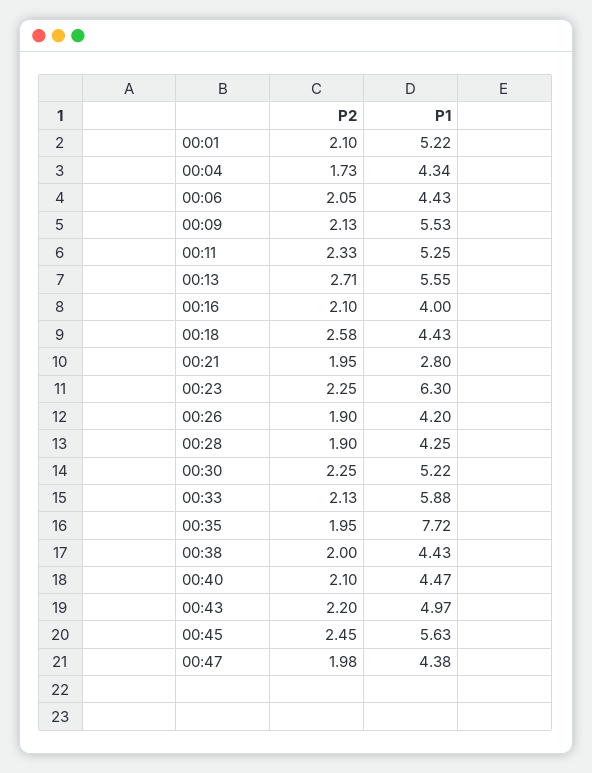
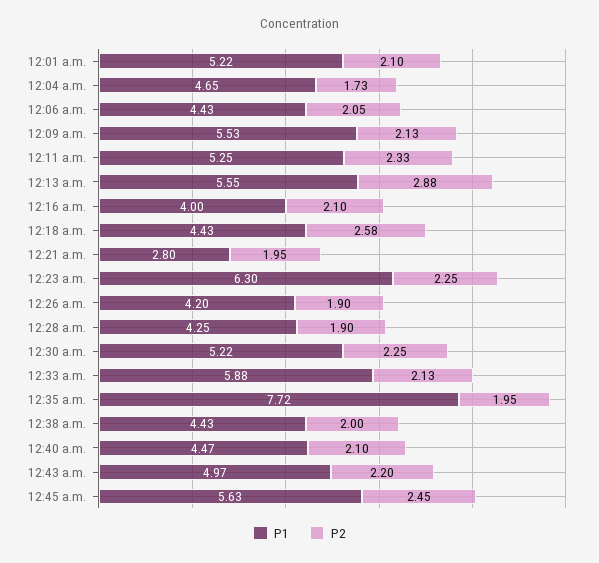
P1, 00:04: 4.34 -> 4.65
P2, 00:13: 2.71 -> 2.88
P2, 00:47: 1.98 -> none
P1, 00:47: 4.38 -> none

